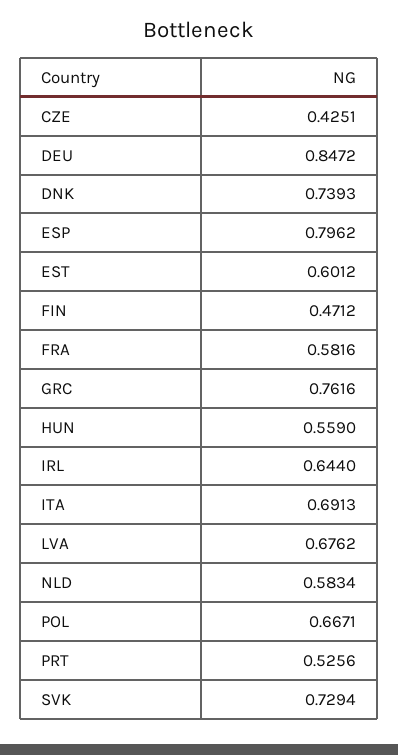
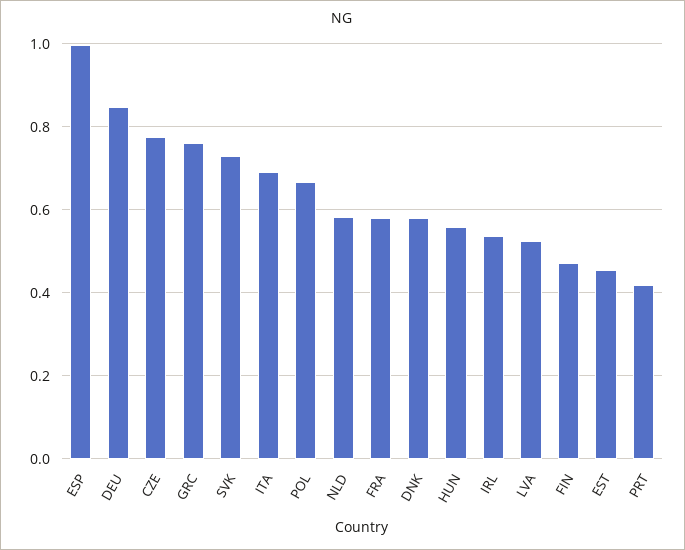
CZE: 0.4251 -> 0.78
DNK: 0.7393 -> 0.58
ESP: 0.7962 -> 1
EST: 0.6012 -> 0.46
IRL: 0.644 -> 0.54
LVA: 0.6762 -> 0.52
PRT: 0.5256 -> 0.42

